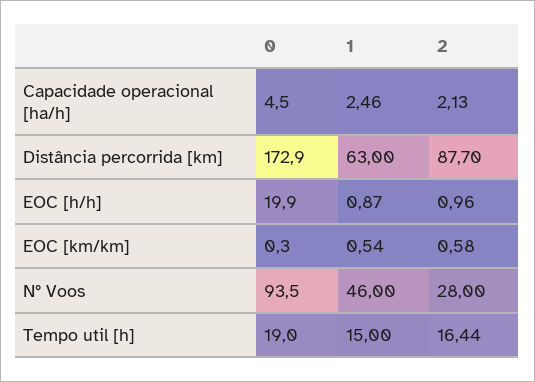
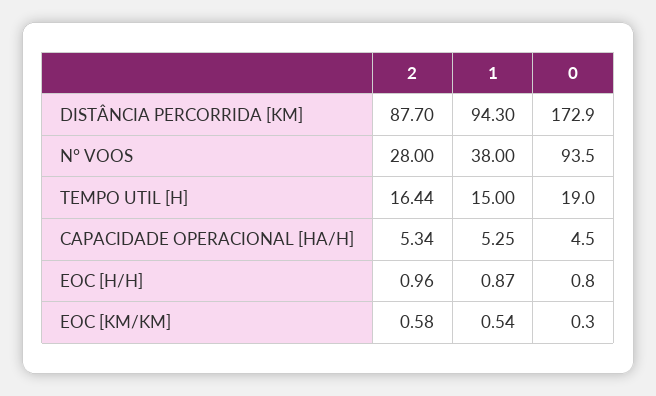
1, Capacidade operacional [ha/h]: 2.46 -> 5.25
2, Capacidade operacional [ha/h]: 2.13 -> 5.34
1, Distância percorrida [km]: 63 -> 94.3
0, EOC [h/h]: 19.9 -> 0.8
1, N° Voos: 46 -> 38

